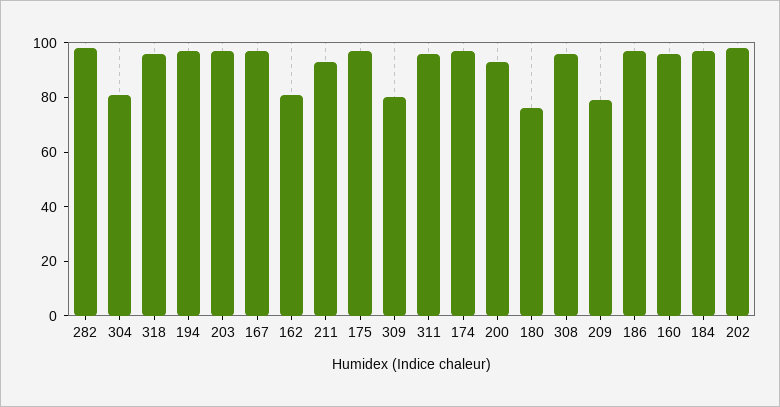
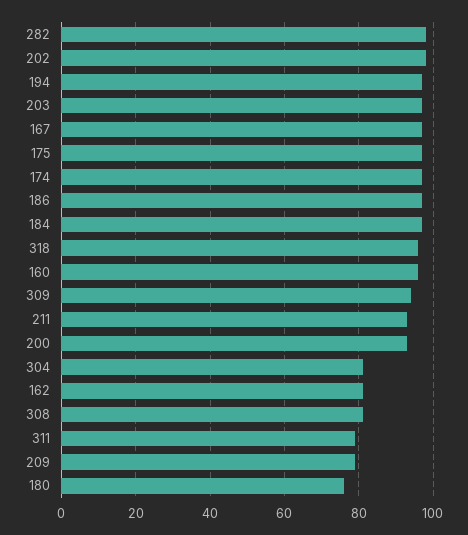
309: 80 -> 95
311: 95 -> 80
308: 95 -> 80

